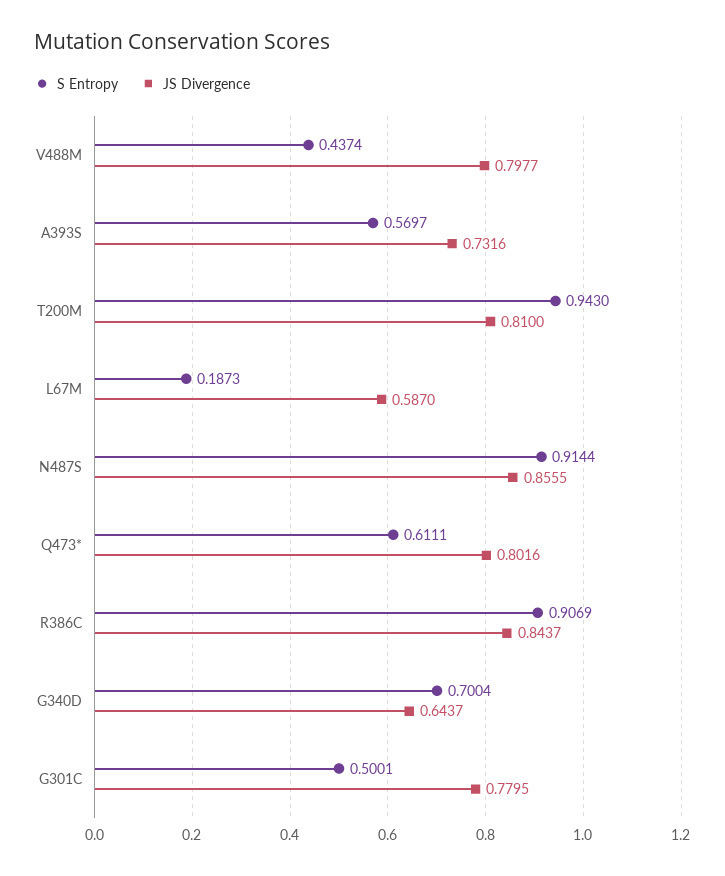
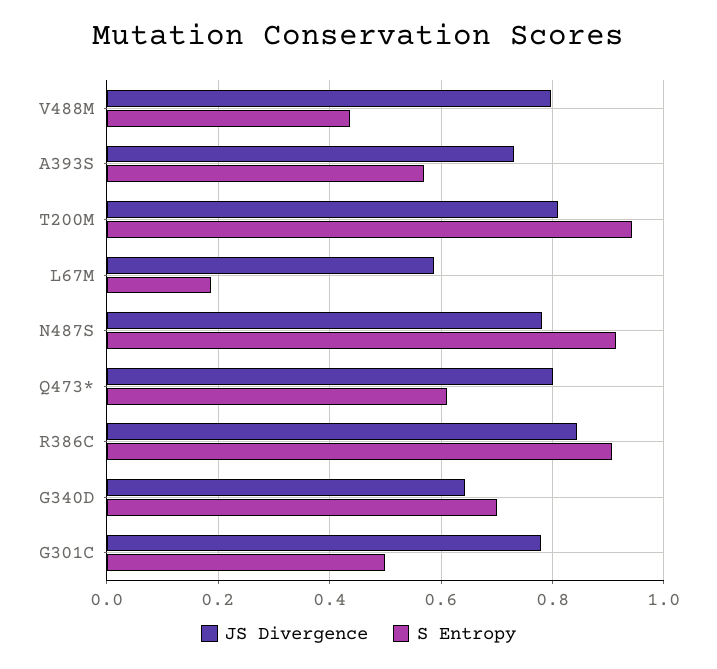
JS Divergence, N487S: 0.8555 -> 0.78

